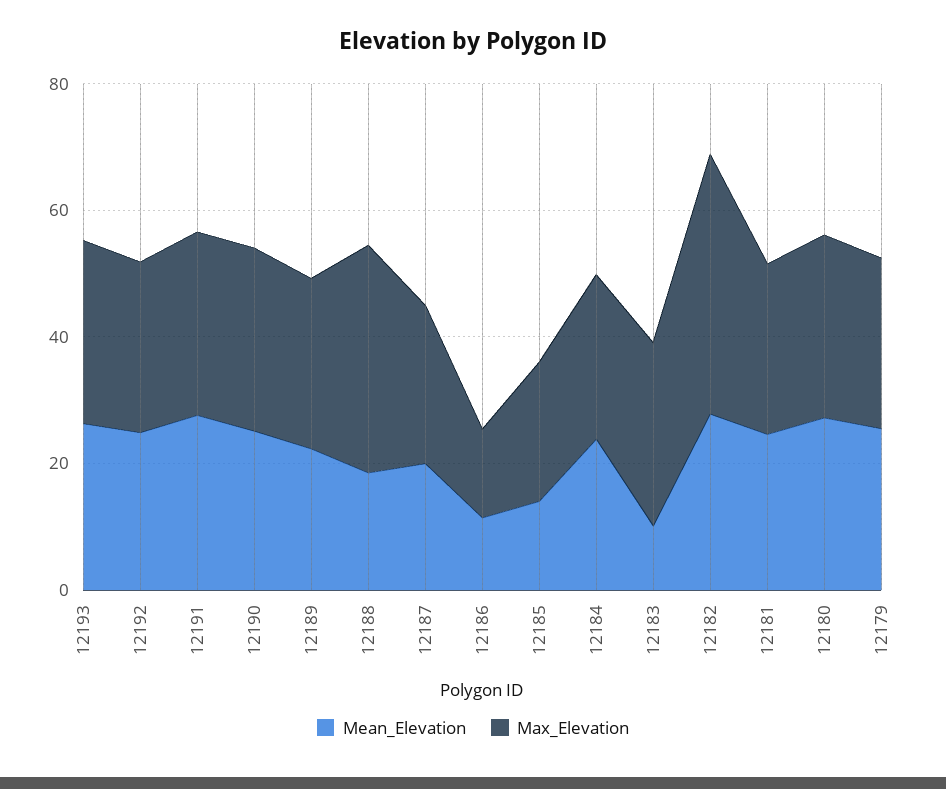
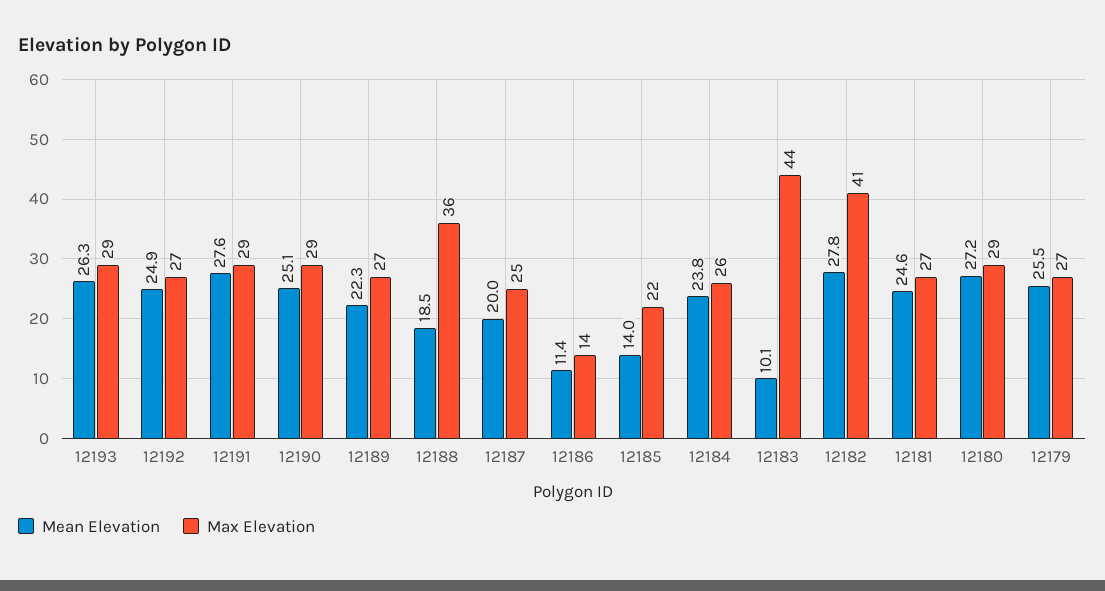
Max_Elevation, 12183: 30 -> 44

